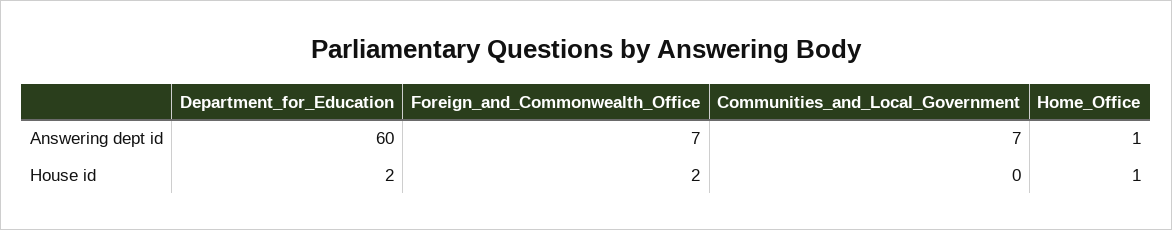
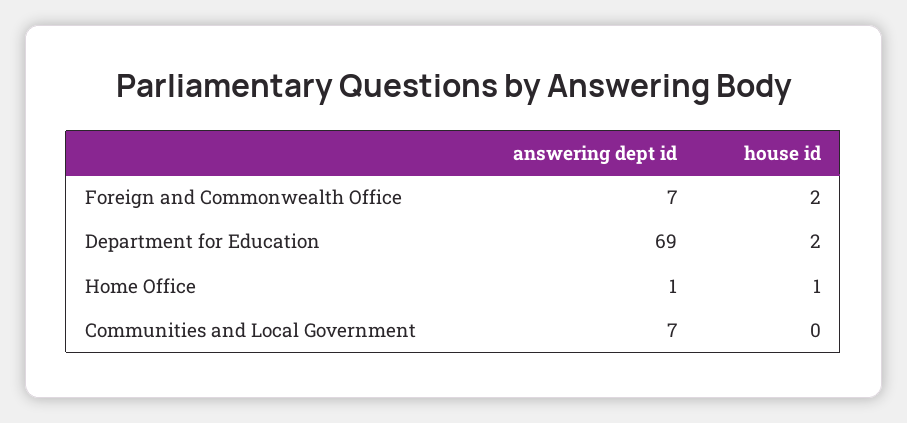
Department_for_Education, Answering dept id: 60 -> 69

